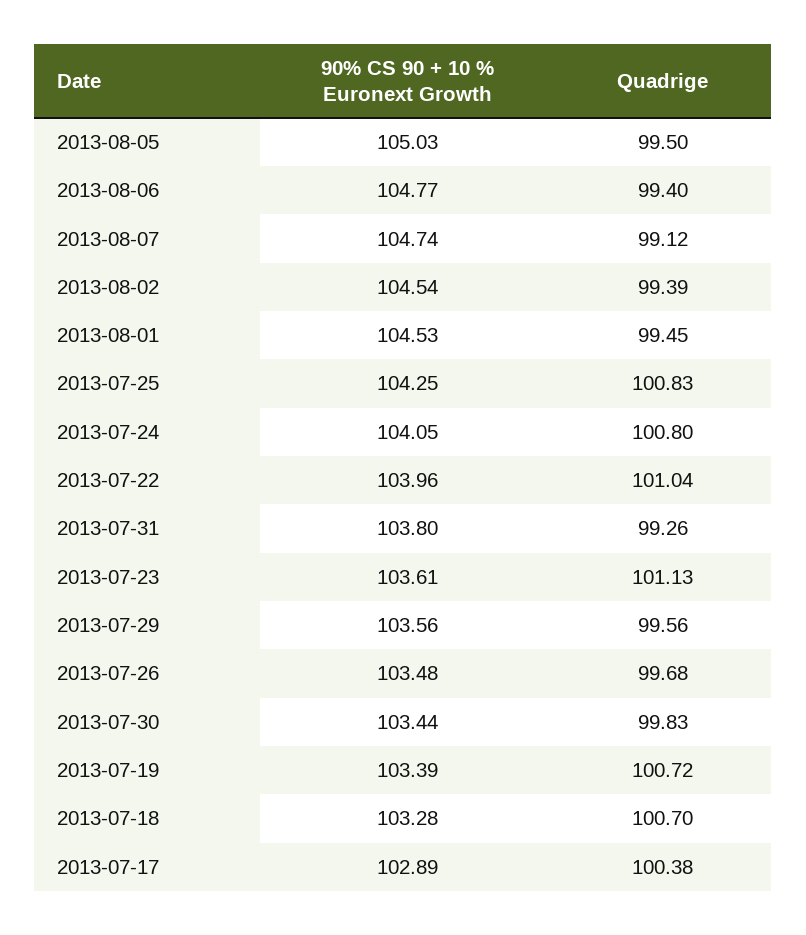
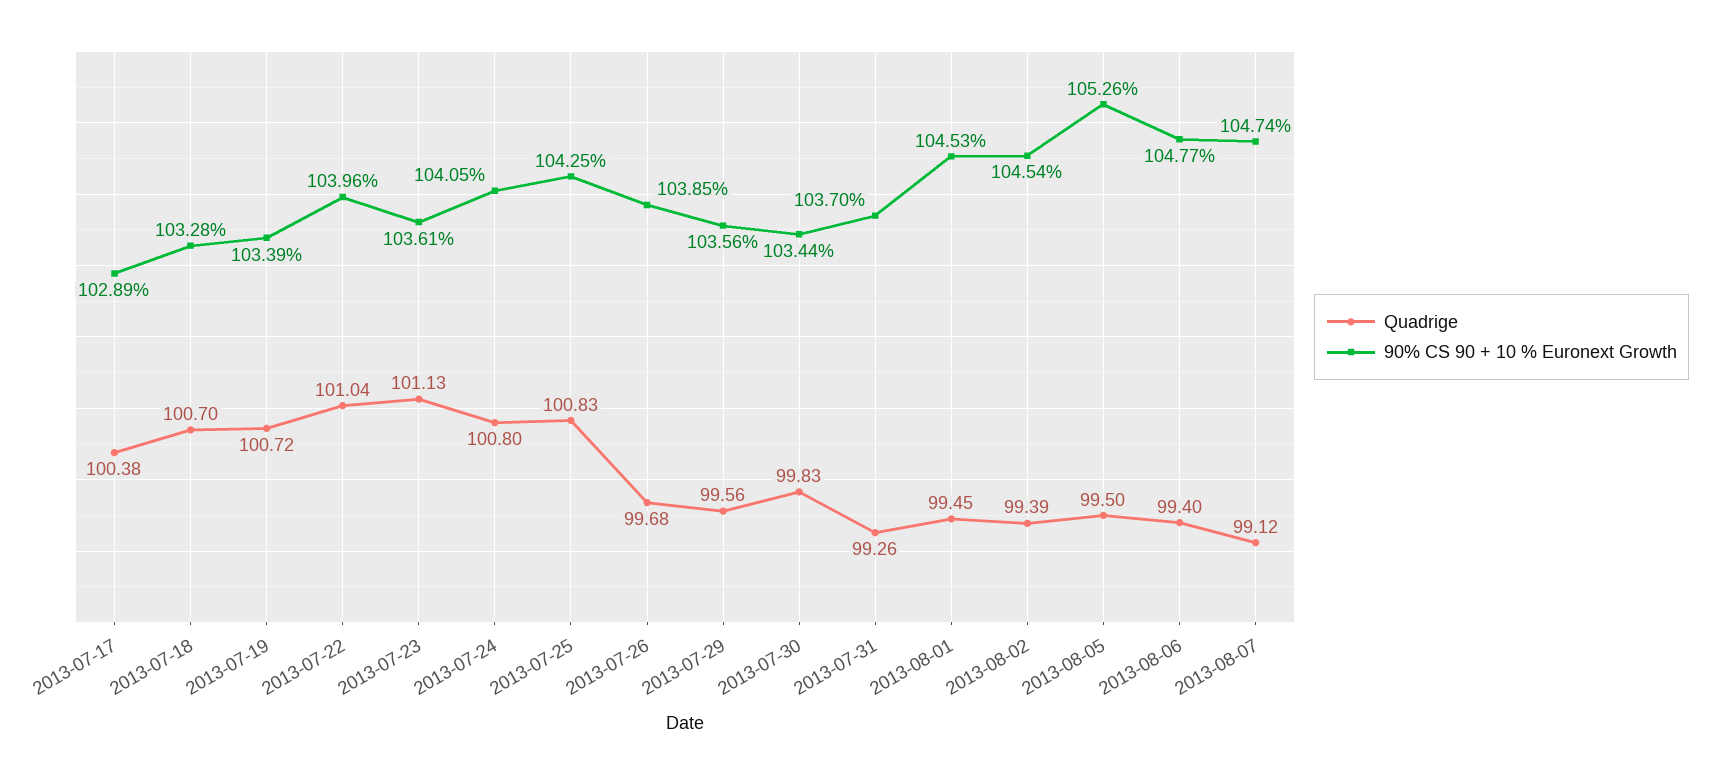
90% CS 90 + 10 % Euronext Growth, 2013-08-05: 105.03 -> 105.26
90% CS 90 + 10 % Euronext Growth, 2013-07-31: 103.8 -> 103.7
90% CS 90 + 10 % Euronext Growth, 2013-07-26: 103.48 -> 103.85

